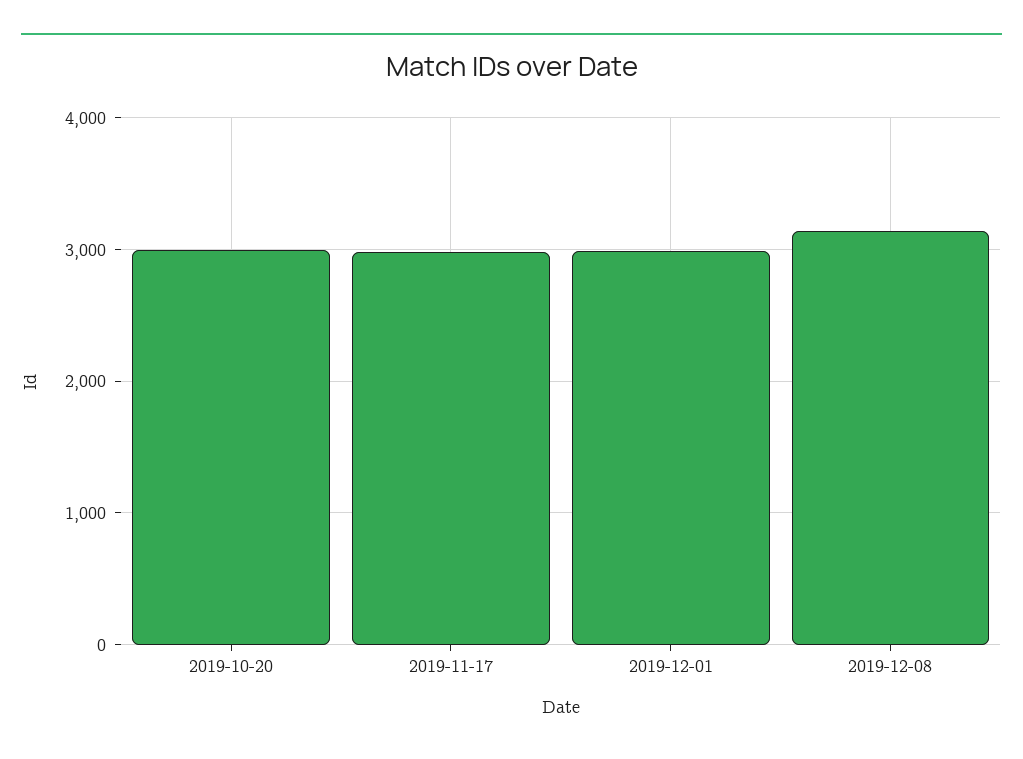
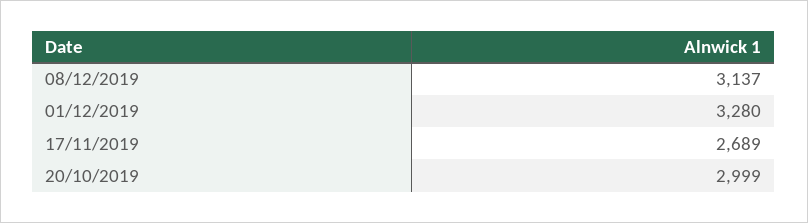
2019-11-17: 3000 -> 2689
2019-12-01: 3000 -> 3280

